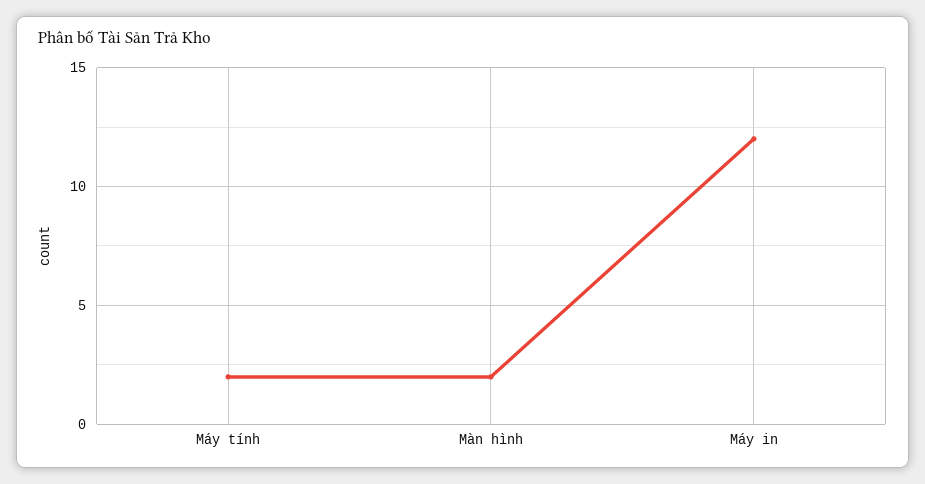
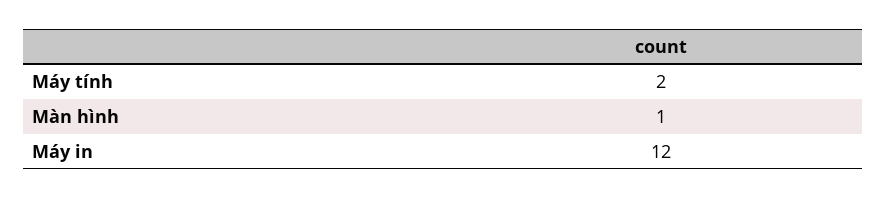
Màn hình: 2 -> 1

